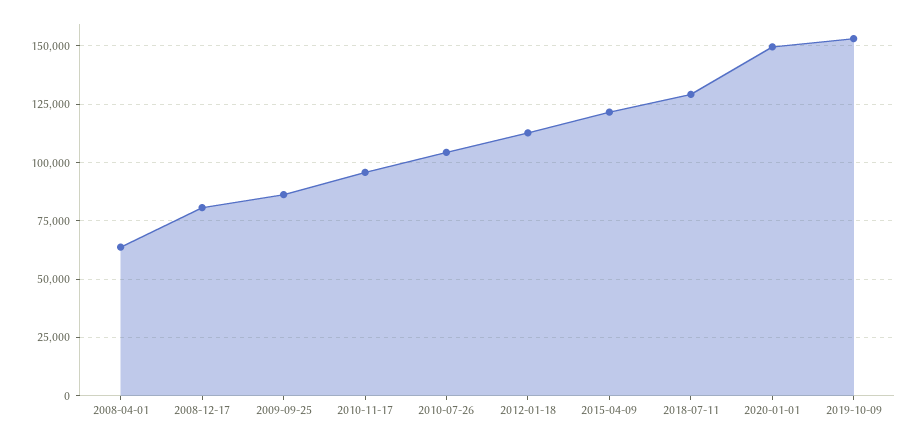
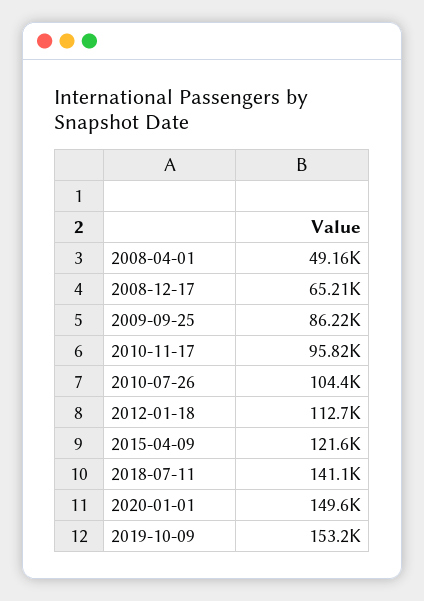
2008-04-01: 65000 -> 49160
2008-12-17: 80000 -> 65210
2018-07-11: 130000 -> 141100

